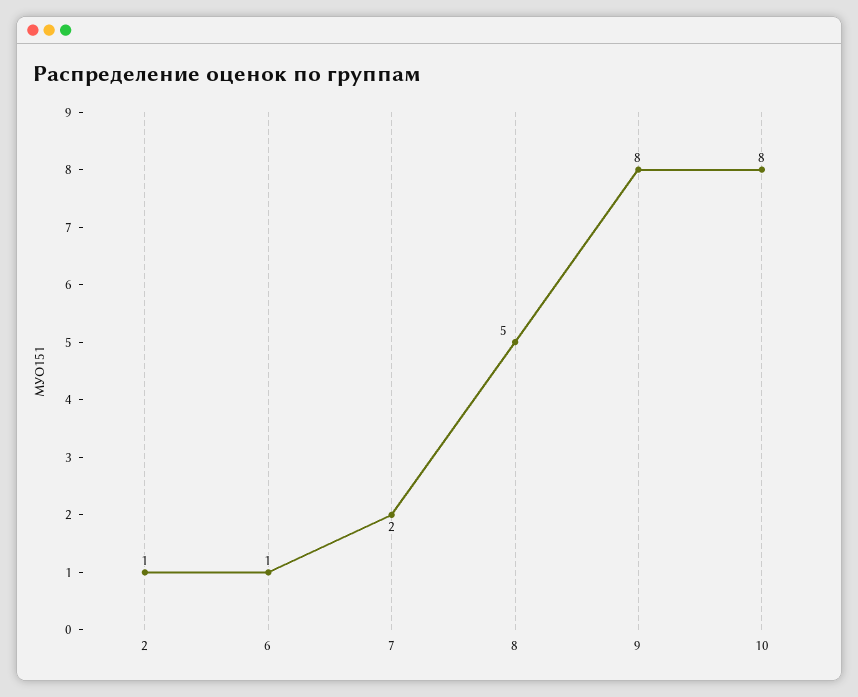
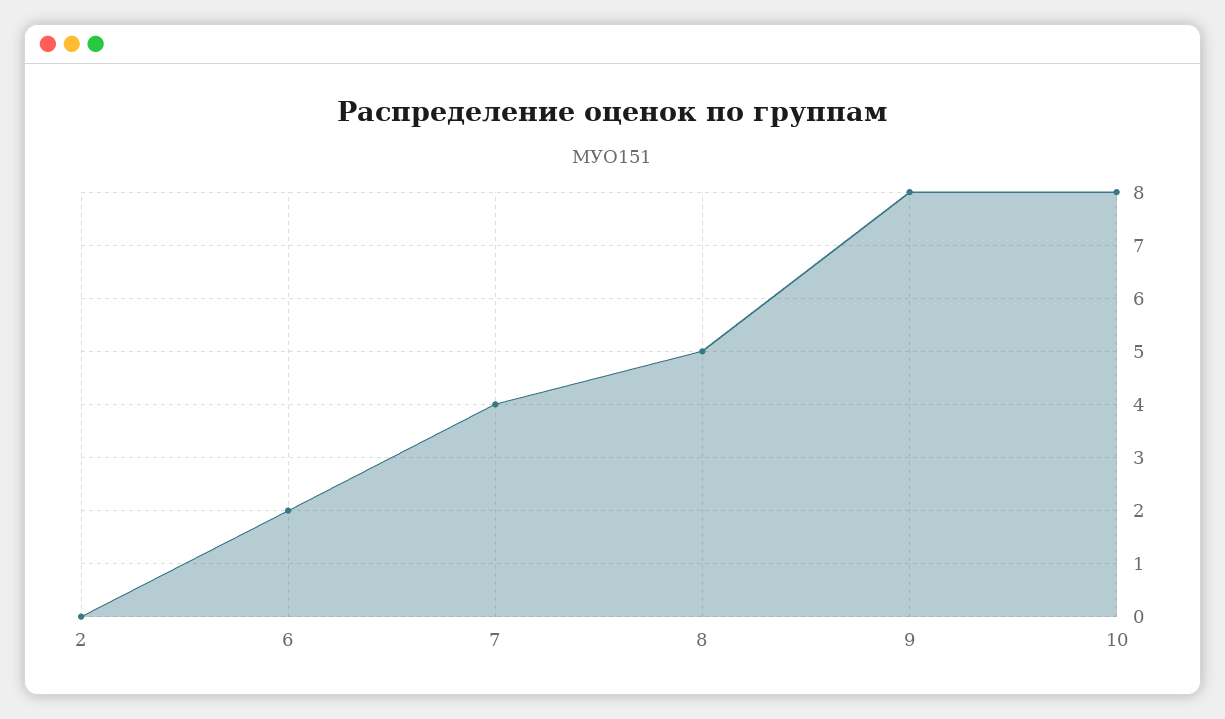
2: 1 -> 0
6: 1 -> 2
7: 2 -> 4

